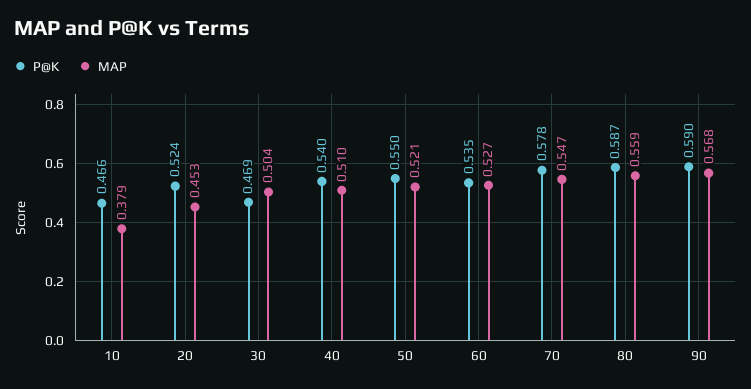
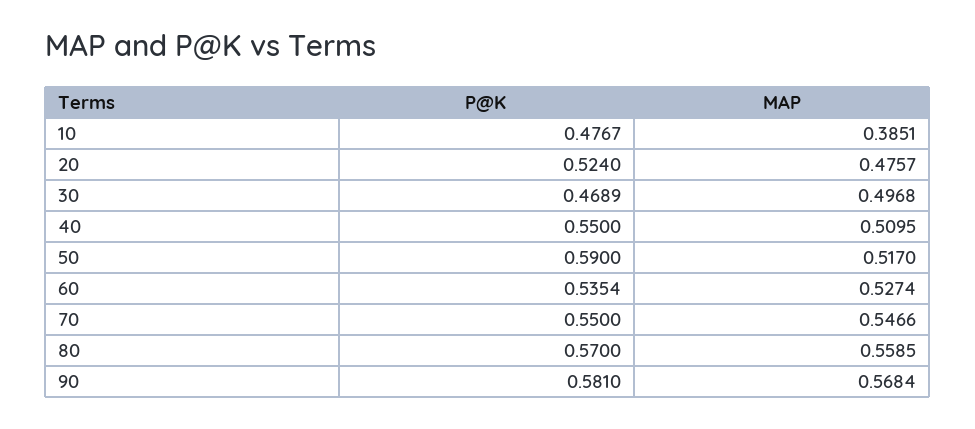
P@K, 10: 0.466 -> 0.4767
MAP, 10: 0.379 -> 0.3851
MAP, 20: 0.453 -> 0.4757
MAP, 30: 0.504 -> 0.4968
P@K, 40: 0.54 -> 0.55
P@K, 50: 0.55 -> 0.59
MAP, 50: 0.521 -> 0.517
P@K, 70: 0.578 -> 0.55
P@K, 80: 0.587 -> 0.57
P@K, 90: 0.59 -> 0.581

